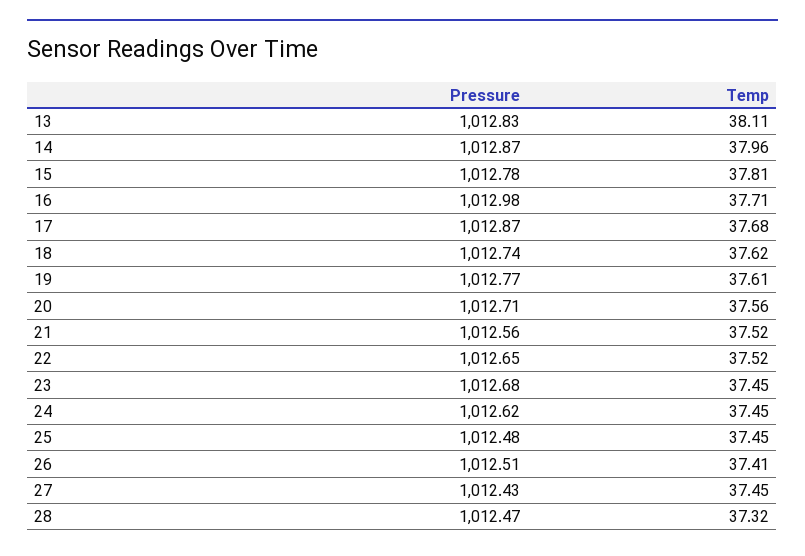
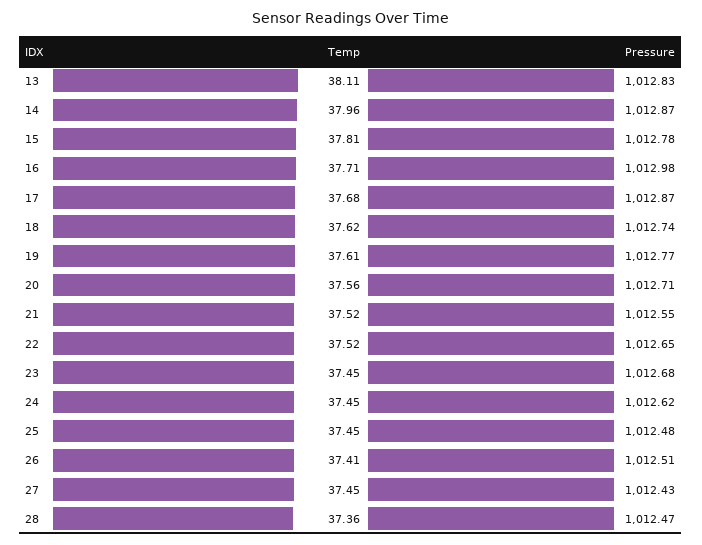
Pressure, 21: 1012.56 -> 1012.55
Temp, 28: 37.32 -> 37.36

